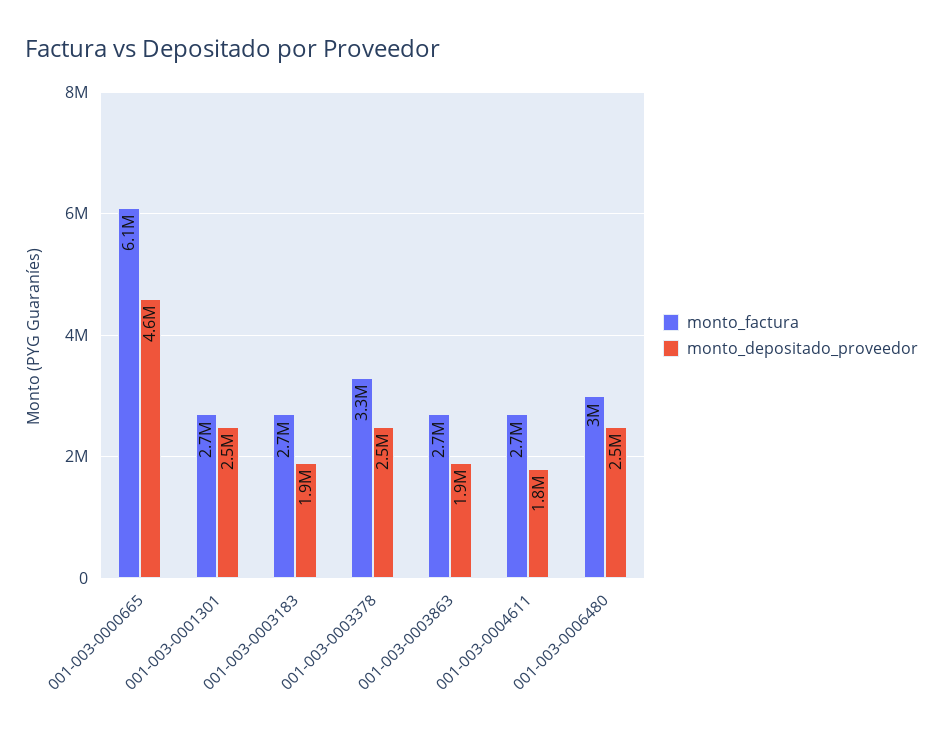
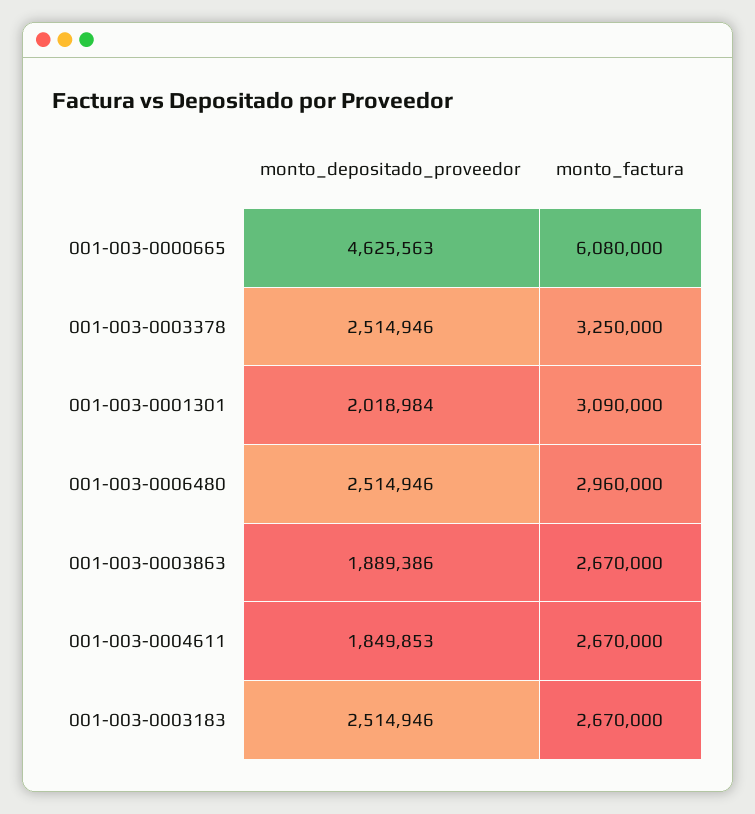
monto_factura, 001-003-0001301: 2700000 -> 3090000
monto_depositado_proveedor, 001-003-0001301: 2500000 -> 2018984
monto_depositado_proveedor, 001-003-0003183: 1900000 -> 2514946

